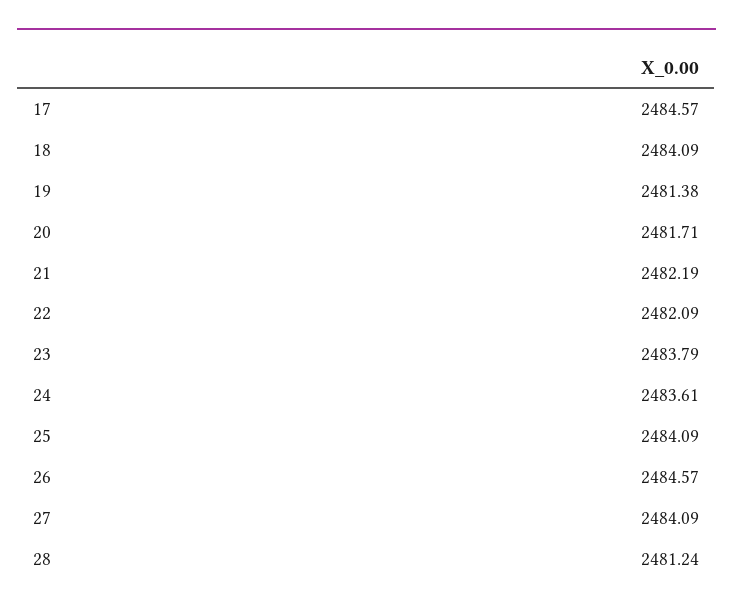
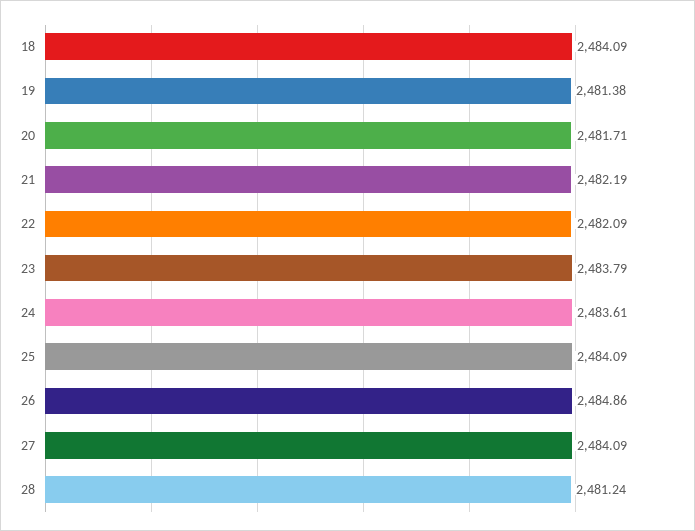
17: 2484.57 -> none
26: 2484.57 -> 2484.86

